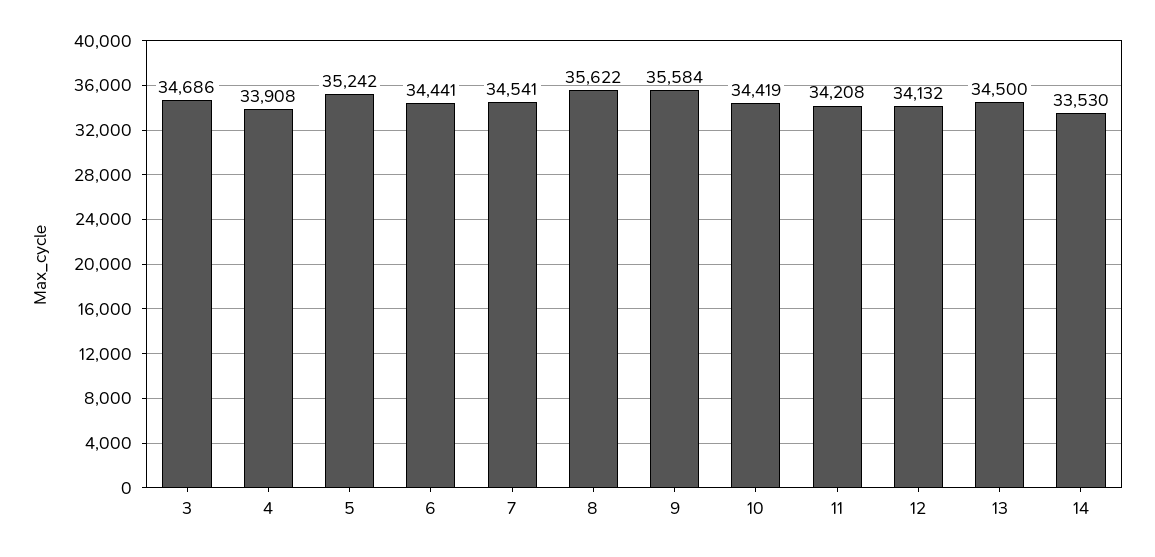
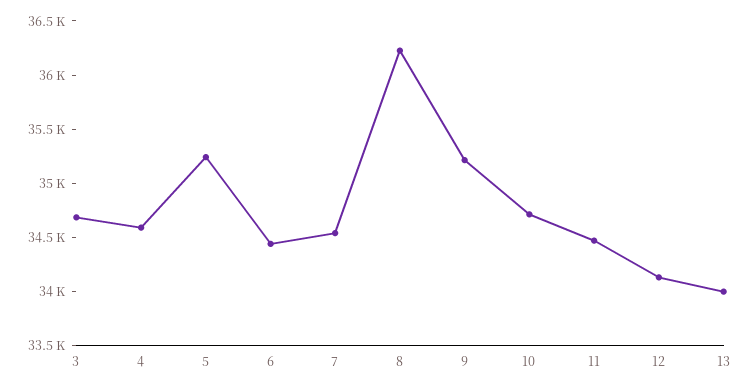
4: 33908 -> 34600
8: 35622 -> 36200
9: 35584 -> 35200
10: 34419 -> 34700
11: 34208 -> 34500
13: 34500 -> 34000
14: 33530 -> none

